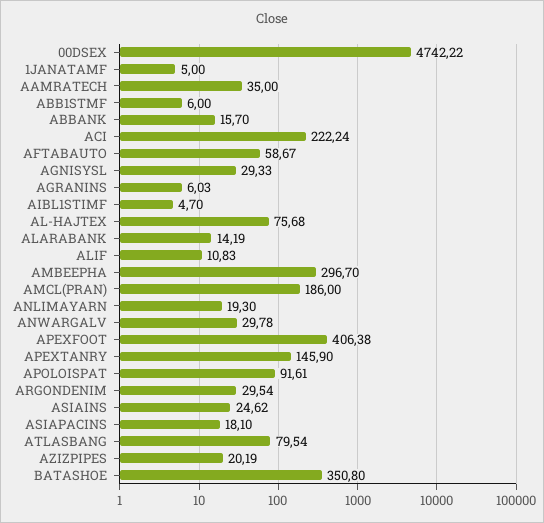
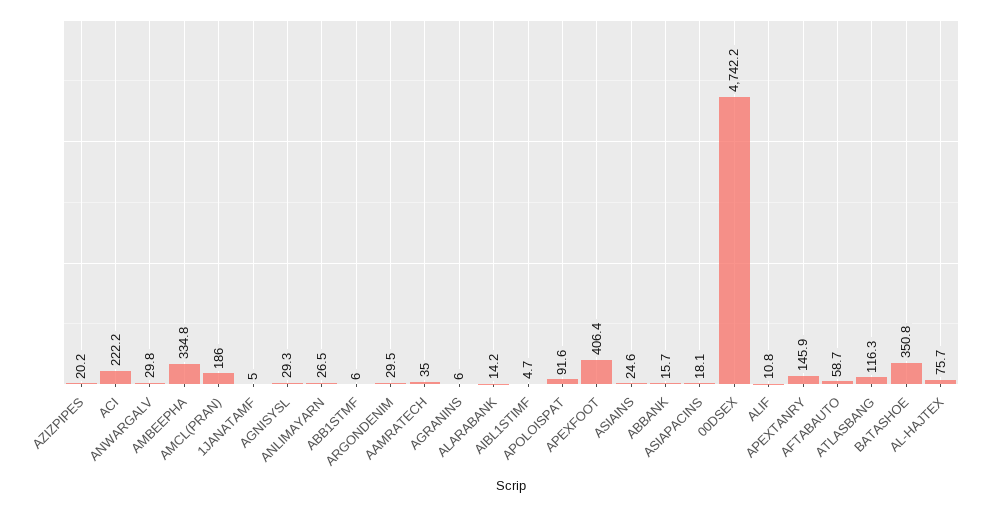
AMBEEPHA: 296.7 -> 334.8
ANLIMAYARN: 19.3 -> 26.5
ATLASBANG: 79.54 -> 116.3

